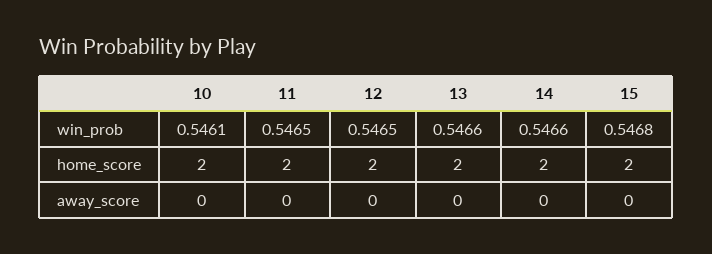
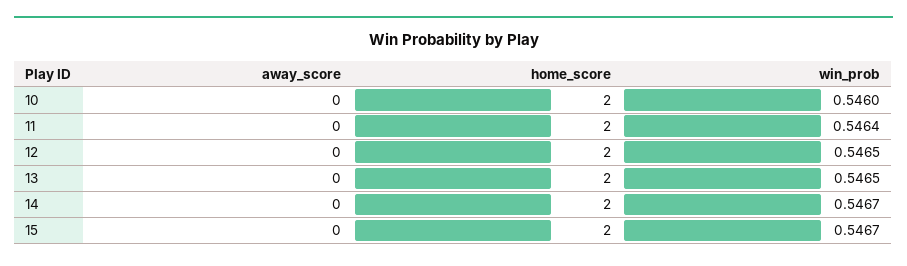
10, win_prob: 0.5461 -> 0.546
11, win_prob: 0.5465 -> 0.5464
13, win_prob: 0.5466 -> 0.5465
14, win_prob: 0.5466 -> 0.5467
15, win_prob: 0.5468 -> 0.5467

